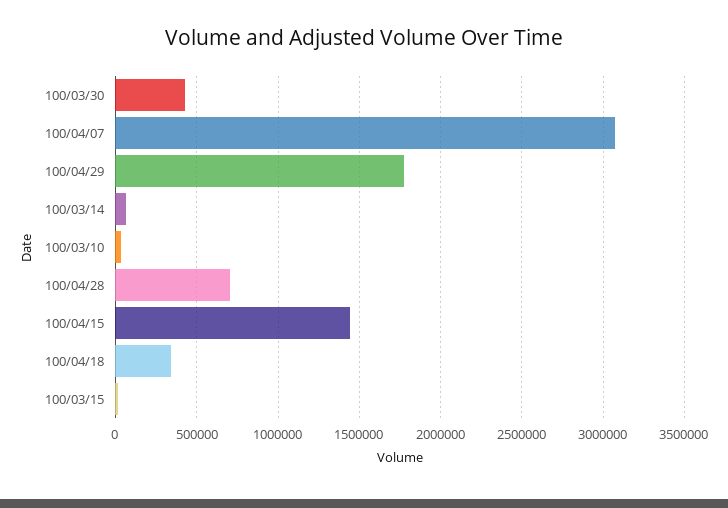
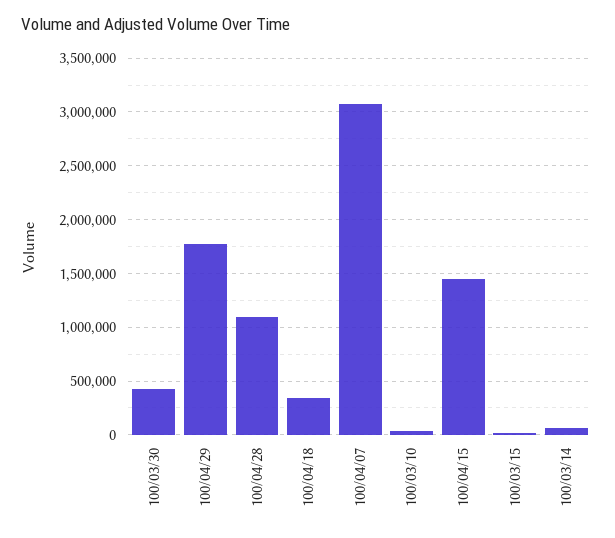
100/04/28: 700000 -> 1100000

